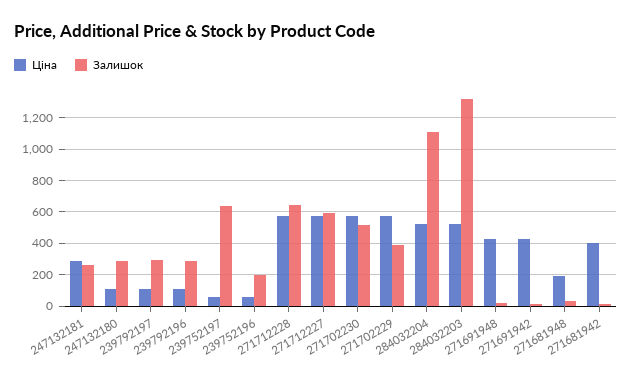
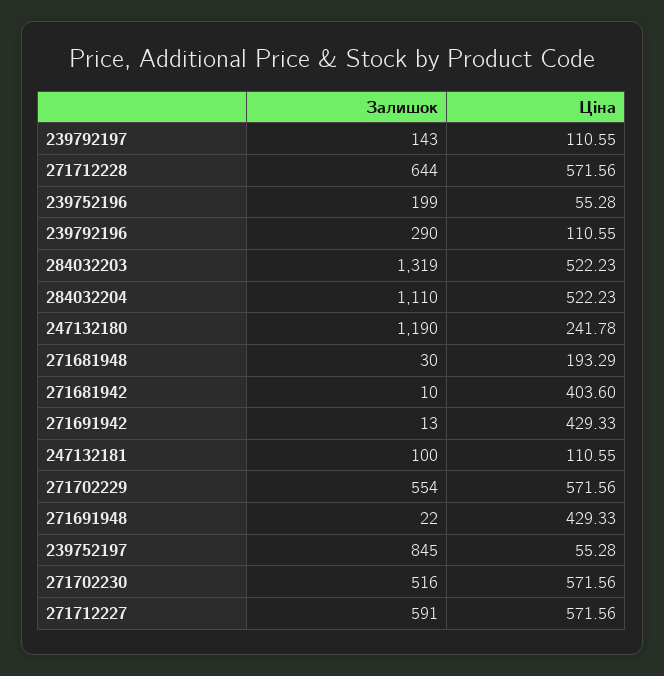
Ціна, 247132181: 300 -> 110.55
Залишок, 247132181: 250 -> 100
Ціна, 247132180: 100 -> 241.78
Залишок, 247132180: 300 -> 1190
Залишок, 239792197: 300 -> 143
Залишок, 239752197: 650 -> 845
Залишок, 271702229: 400 -> 554

